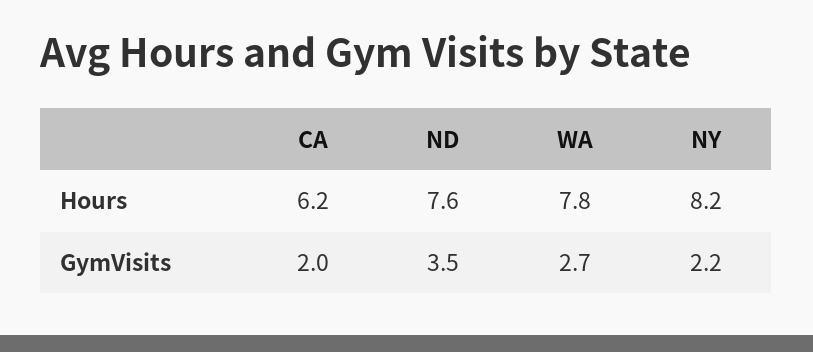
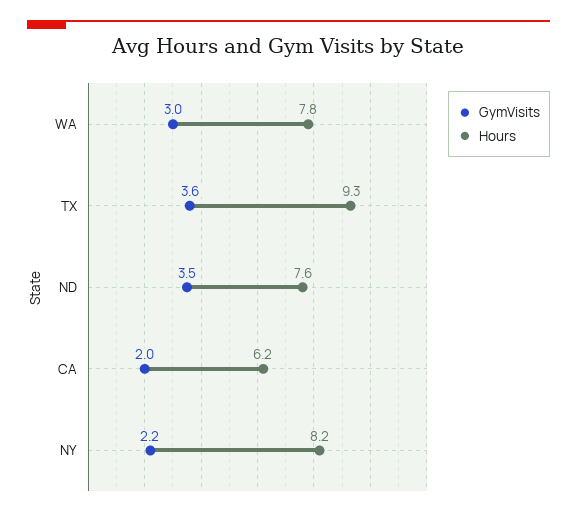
GymVisits, WA: 2.7 -> 3
GymVisits, TX: none -> 3.6
Hours, TX: none -> 9.3

